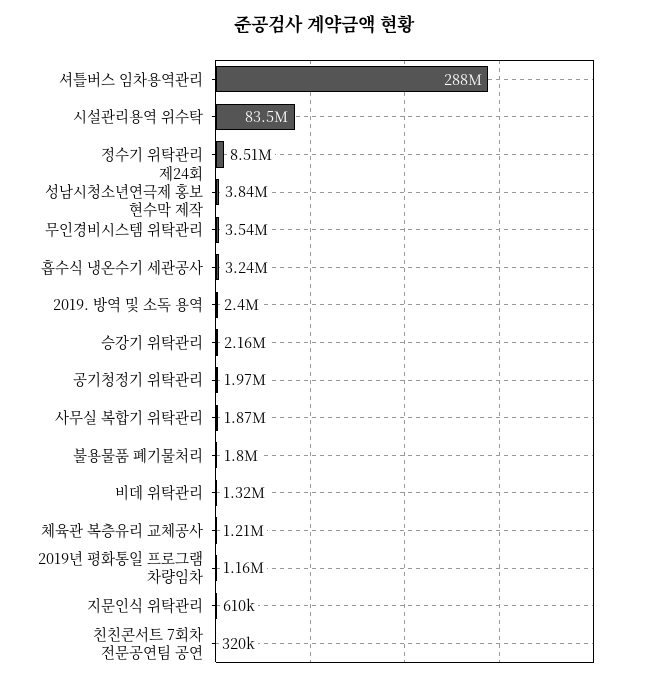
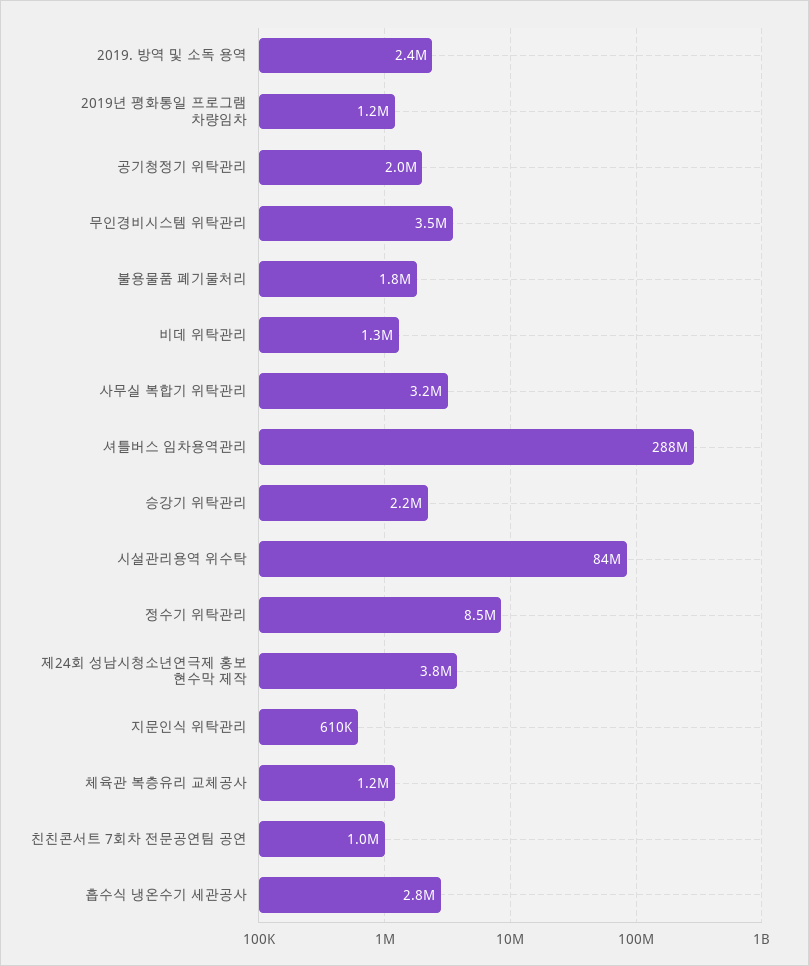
흡수식 냉온수기 세관공사: 3240000 -> 2800000
사무실 복합기 위탁관리: 1870000 -> 3200000
친친콘서트 7회차 전문공연팀 공연: 320000 -> 1000000

